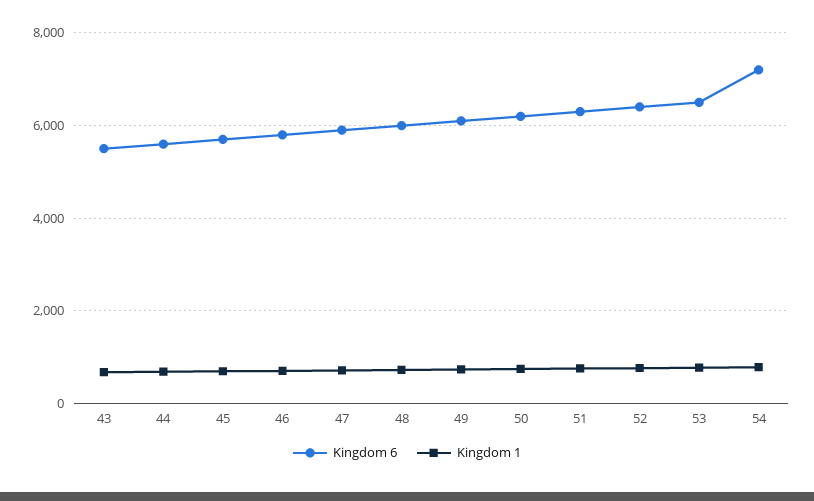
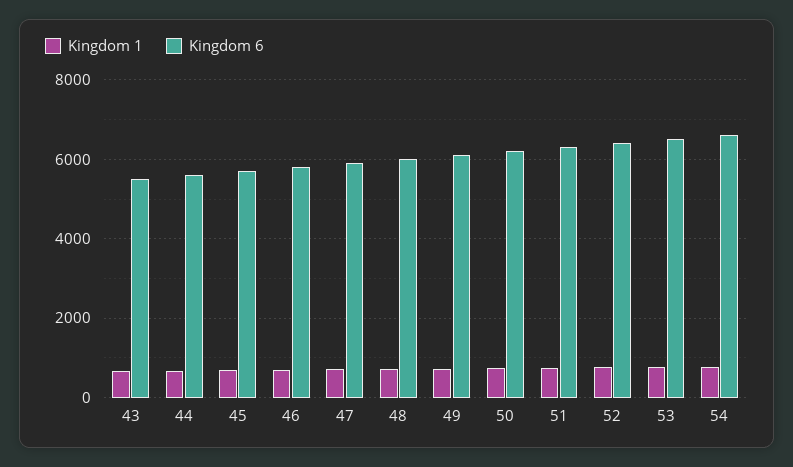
Kingdom 6, 54: 7200 -> 6600

